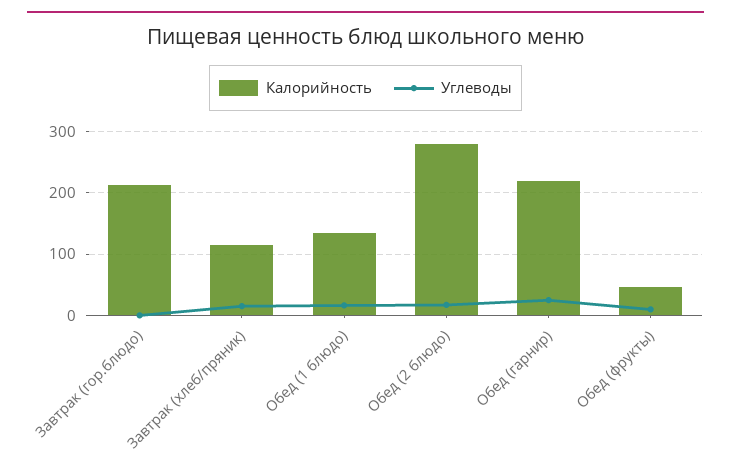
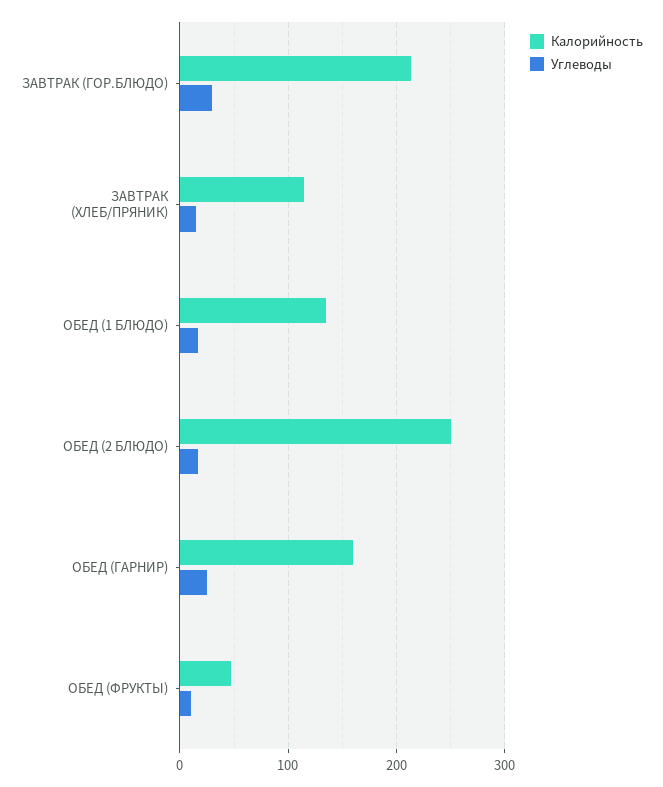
Углеводы, Завтрак (гор.блюдо): 0 -> 30
Калорийность, Обед (2 блюдо): 280 -> 250
Калорийность, Обед (гарнир): 220 -> 160

